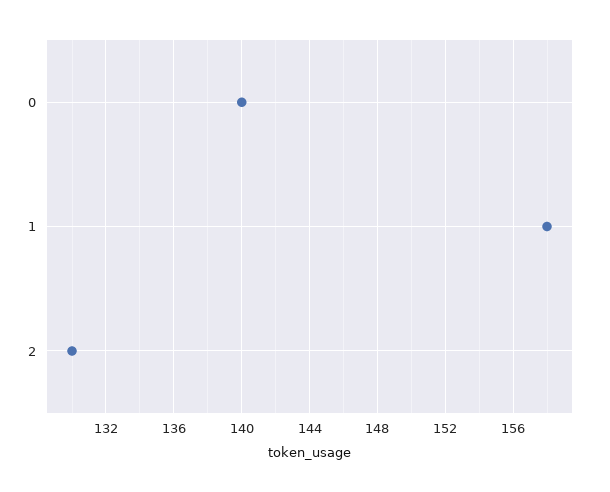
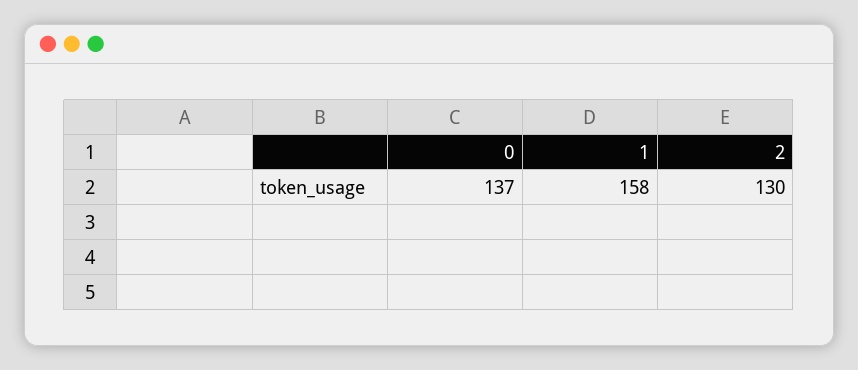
0: 140 -> 137

